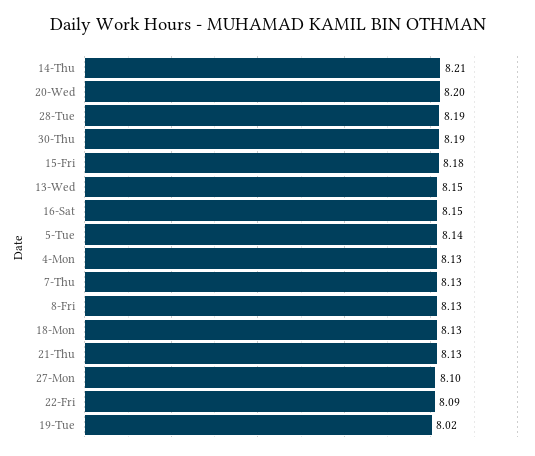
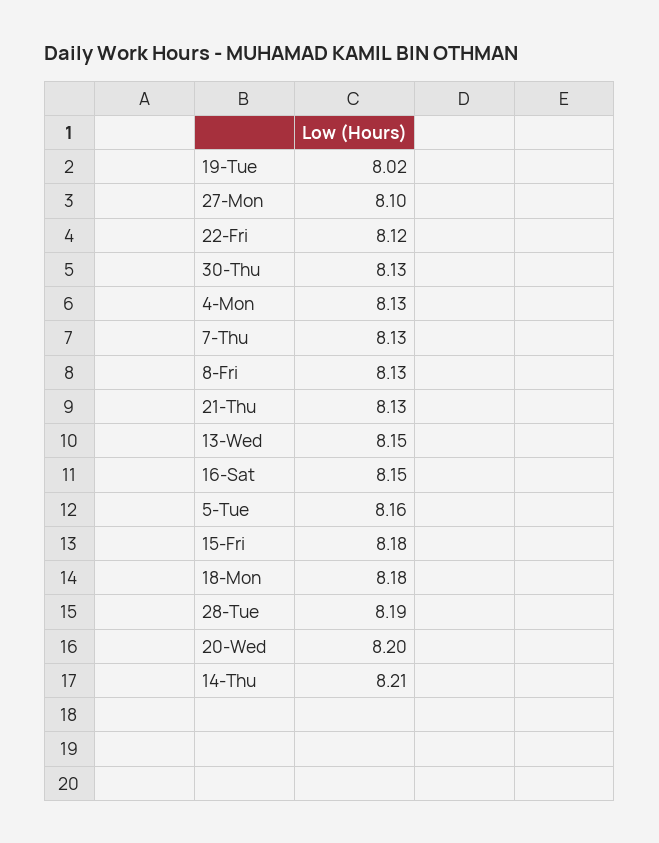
30-Thu: 8.19 -> 8.13
5-Tue: 8.14 -> 8.16
18-Mon: 8.13 -> 8.18
22-Fri: 8.09 -> 8.12

